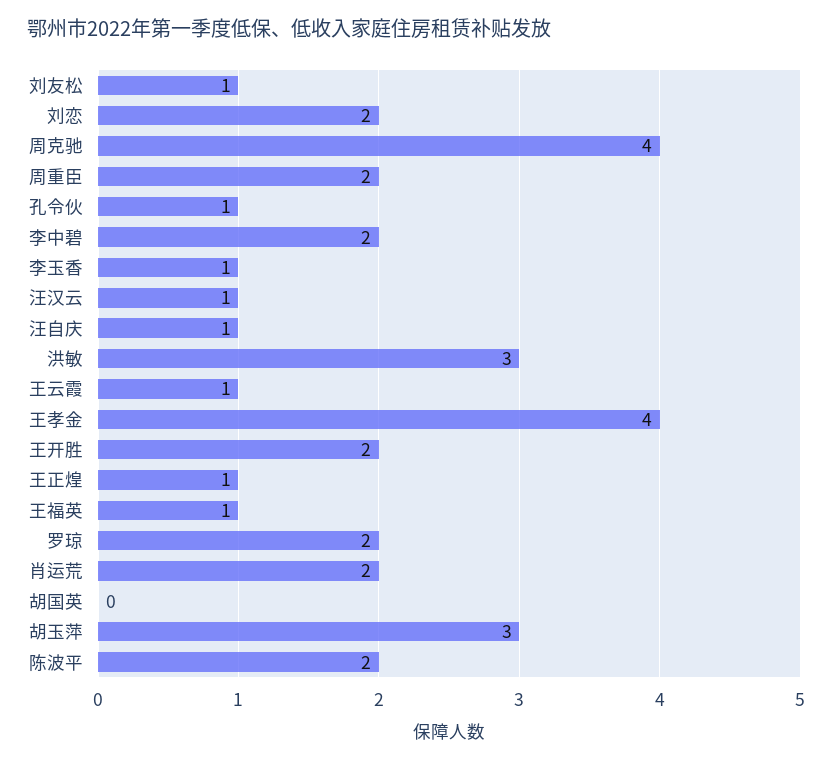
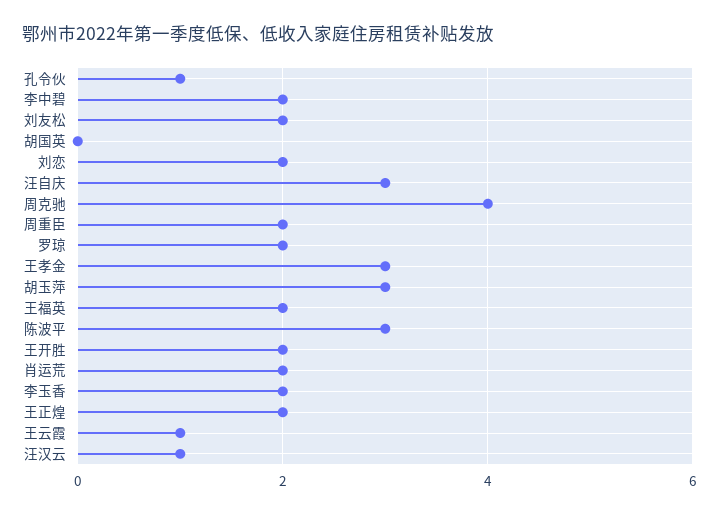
刘友松: 1 -> 2
李玉香: 1 -> 2
汪自庆: 1 -> 3
洪敏: 3 -> none
王孝金: 4 -> 3
王正煌: 1 -> 2
王福英: 1 -> 2
陈波平: 2 -> 3

